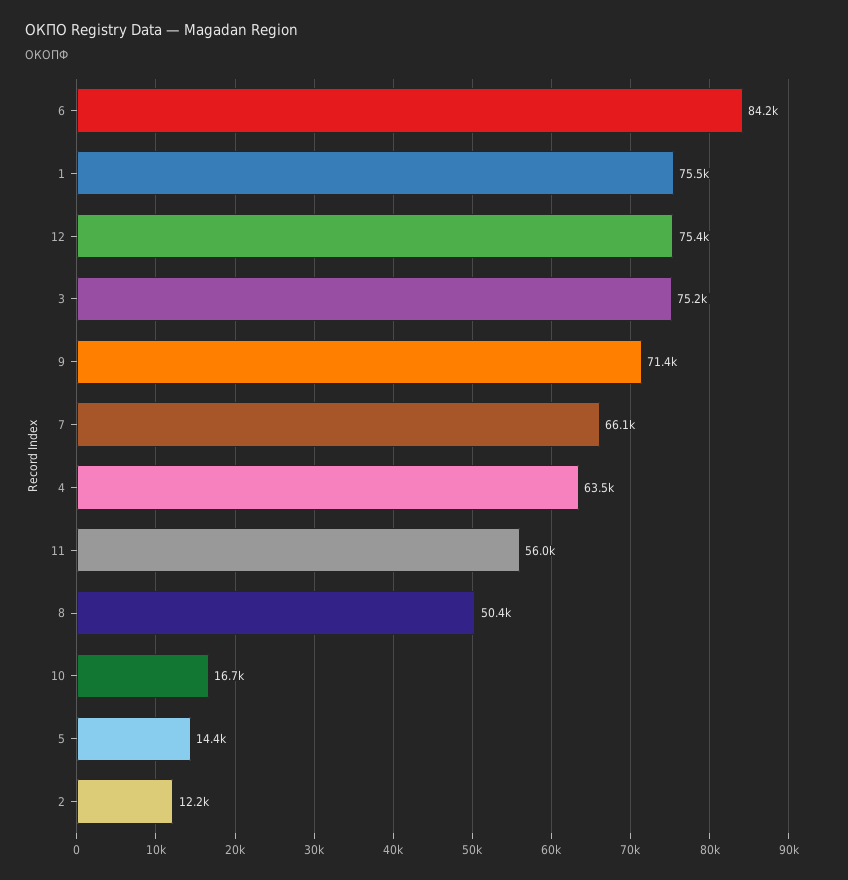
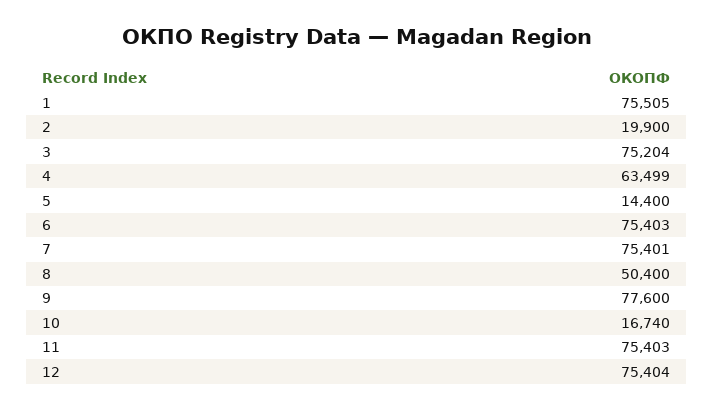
6: 84200 -> 75403
9: 71400 -> 77600
7: 66100 -> 75401
11: 56000 -> 75403
2: 12200 -> 19900

